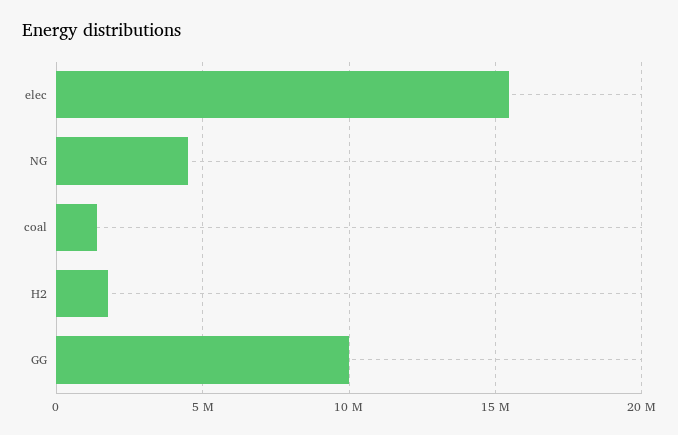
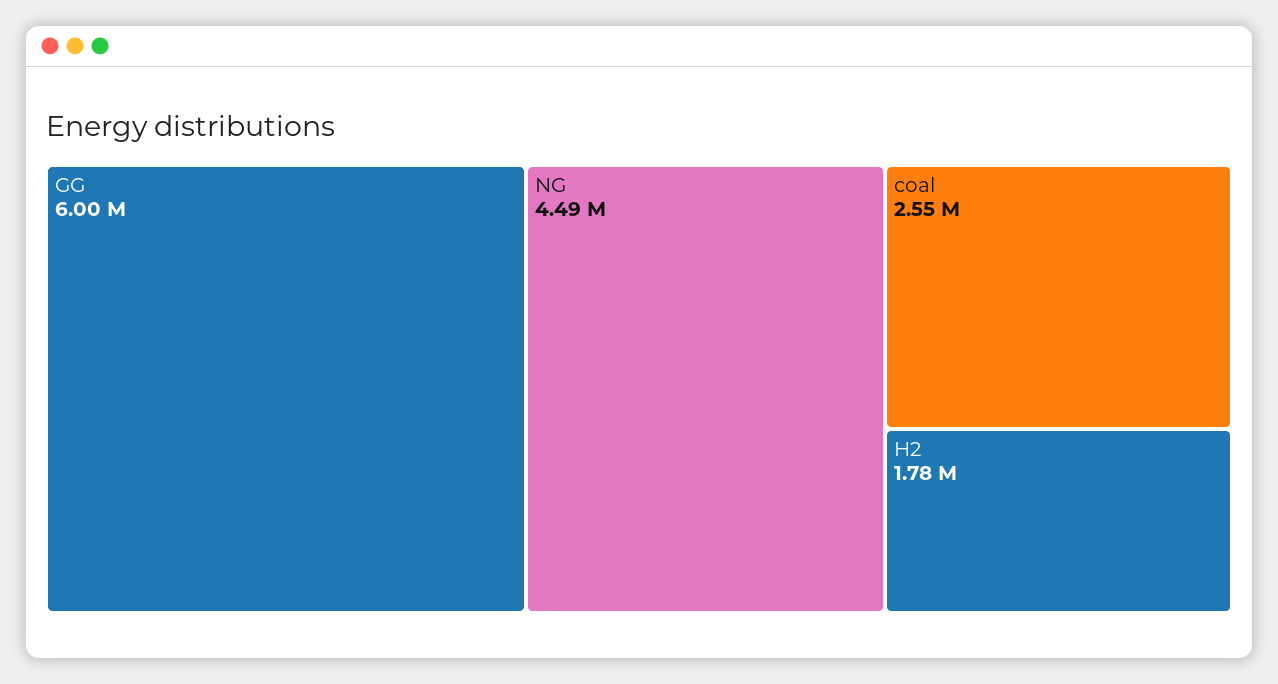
elec: 15500000 -> none
coal: 1500000 -> 2550000
GG: 10000000 -> 6000000

